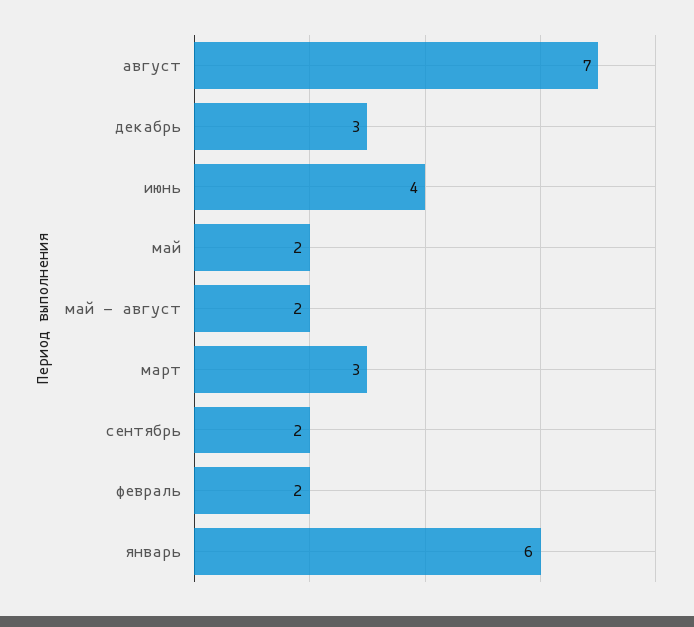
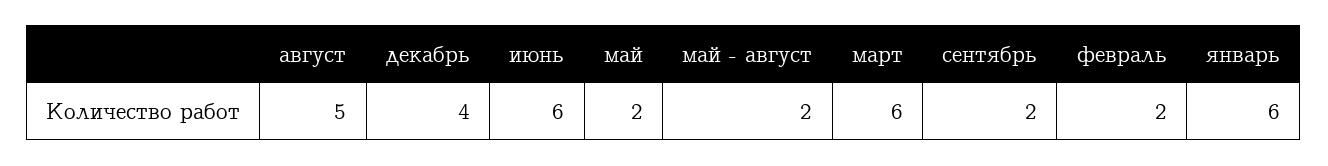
август: 7 -> 5
декабрь: 3 -> 4
июнь: 4 -> 6
март: 3 -> 6

